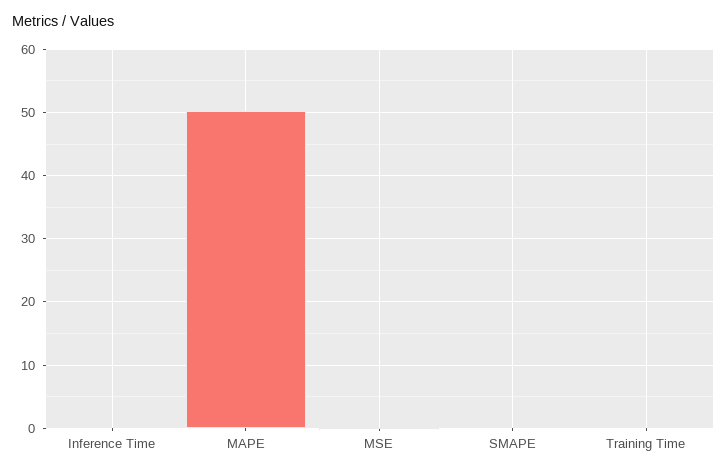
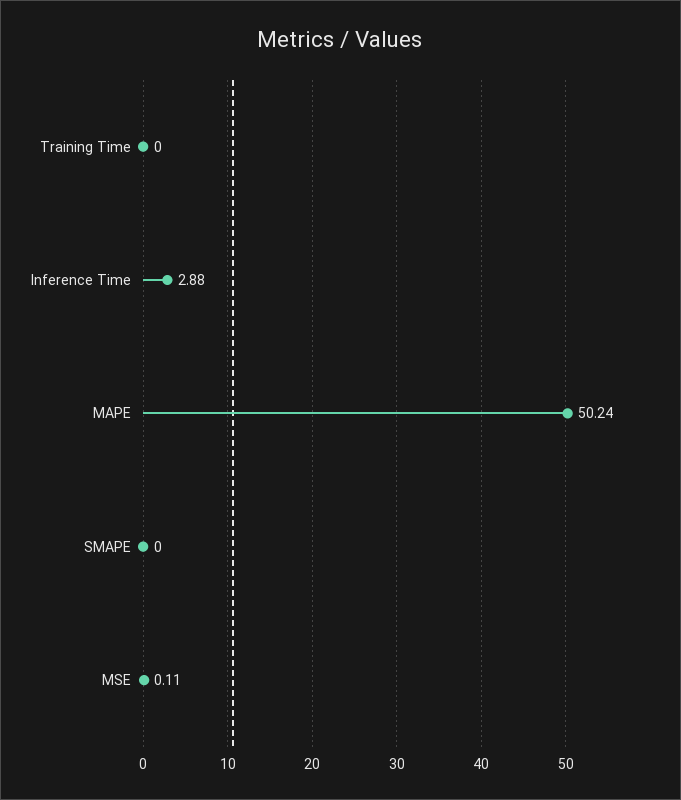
Inference Time: 0 -> 2.88

